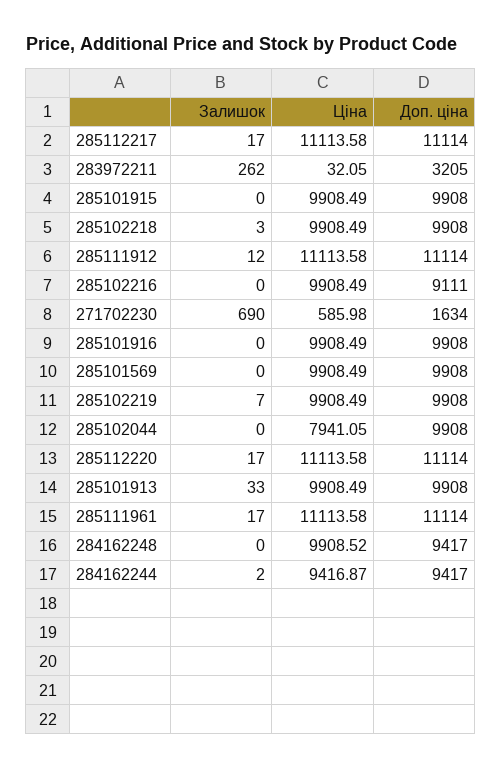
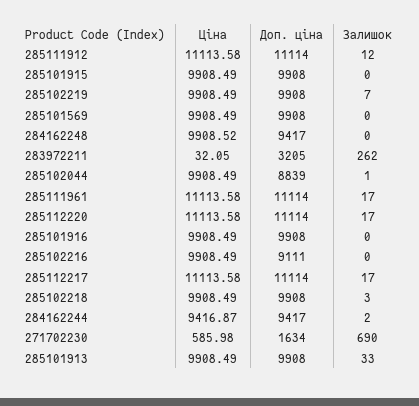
Залишок, 285102044: 0 -> 1
Ціна, 285102044: 7941.05 -> 9908.49
Доп. ціна, 285102044: 9908 -> 8839

